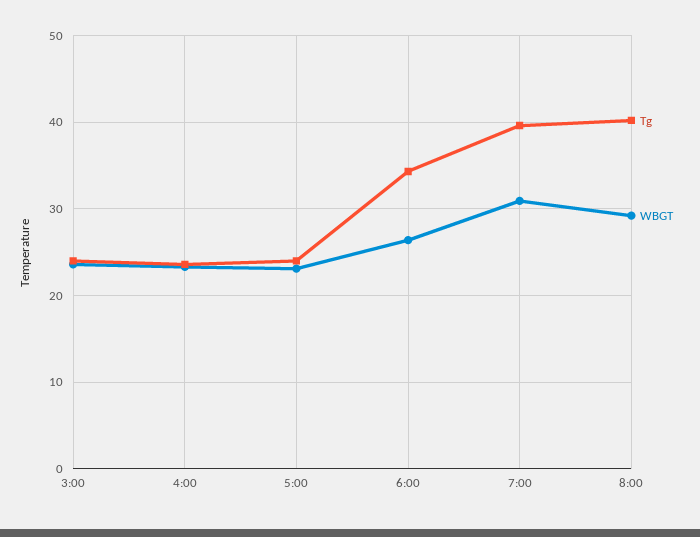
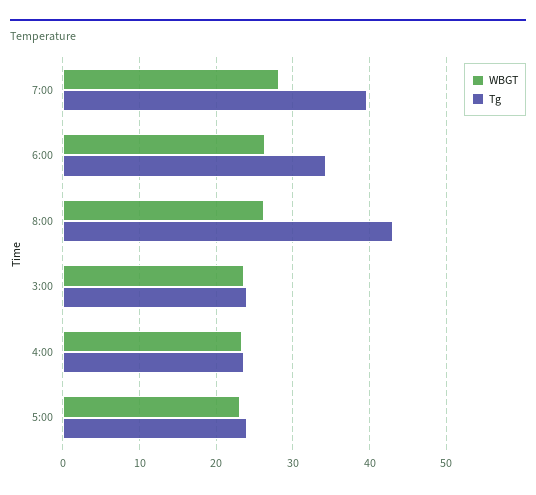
WBGT, 7:00: 31 -> 28
Tg, 8:00: 40 -> 43
WBGT, 8:00: 29 -> 26

